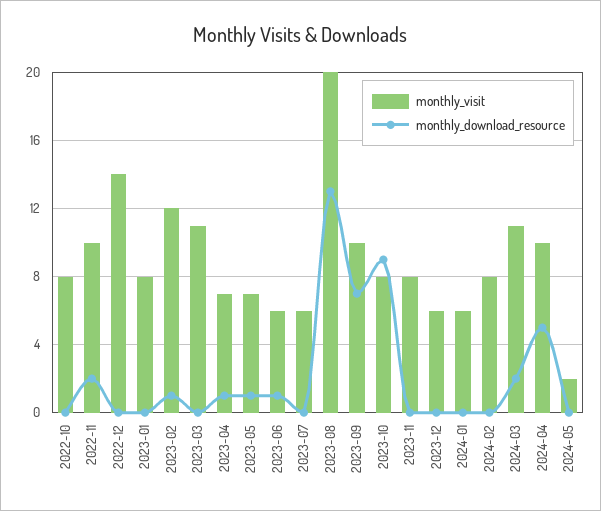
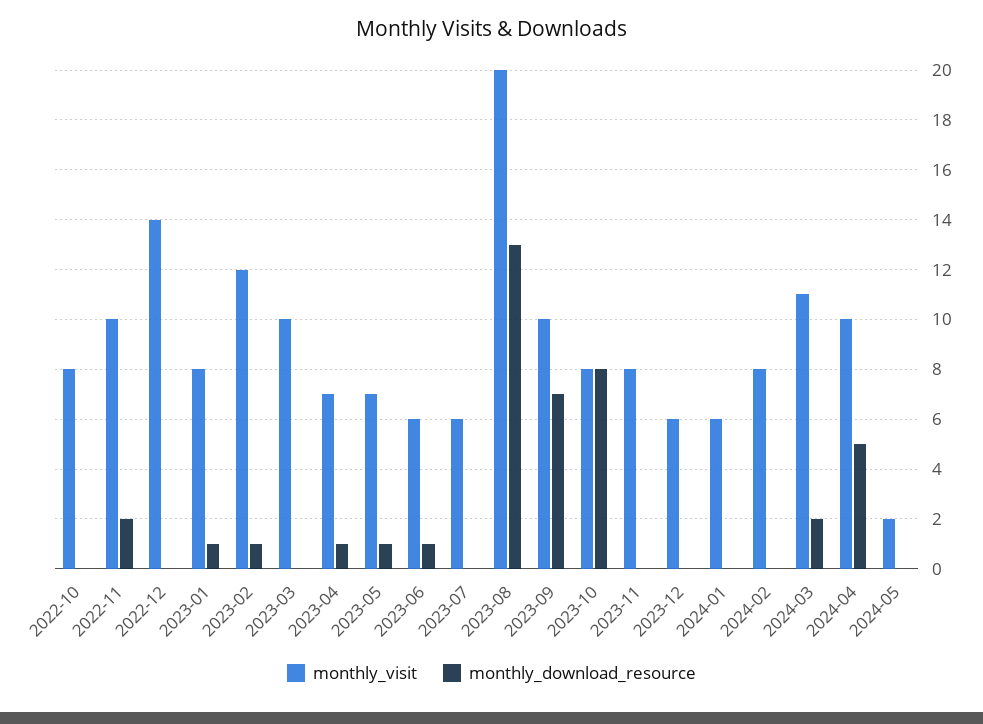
monthly_download_resource, 2023-01: 0 -> 1
monthly_visit, 2023-03: 11 -> 10
monthly_download_resource, 2023-10: 9 -> 8

